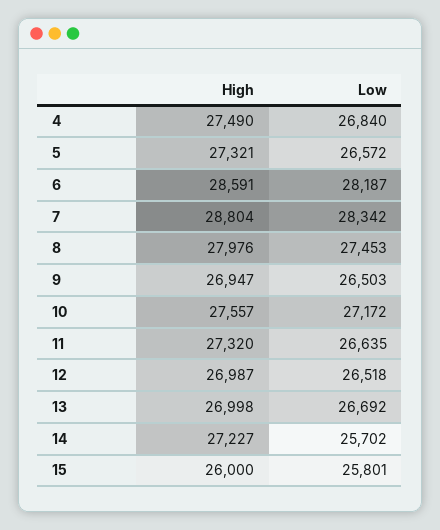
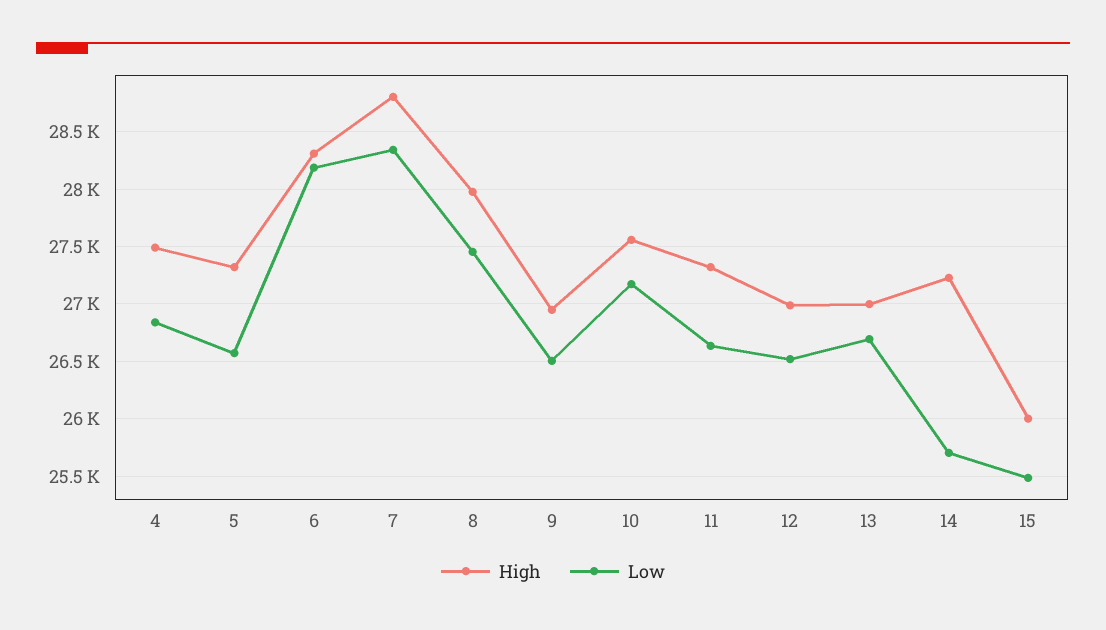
High, 6: 28591 -> 28300
Low, 15: 25801 -> 25500

